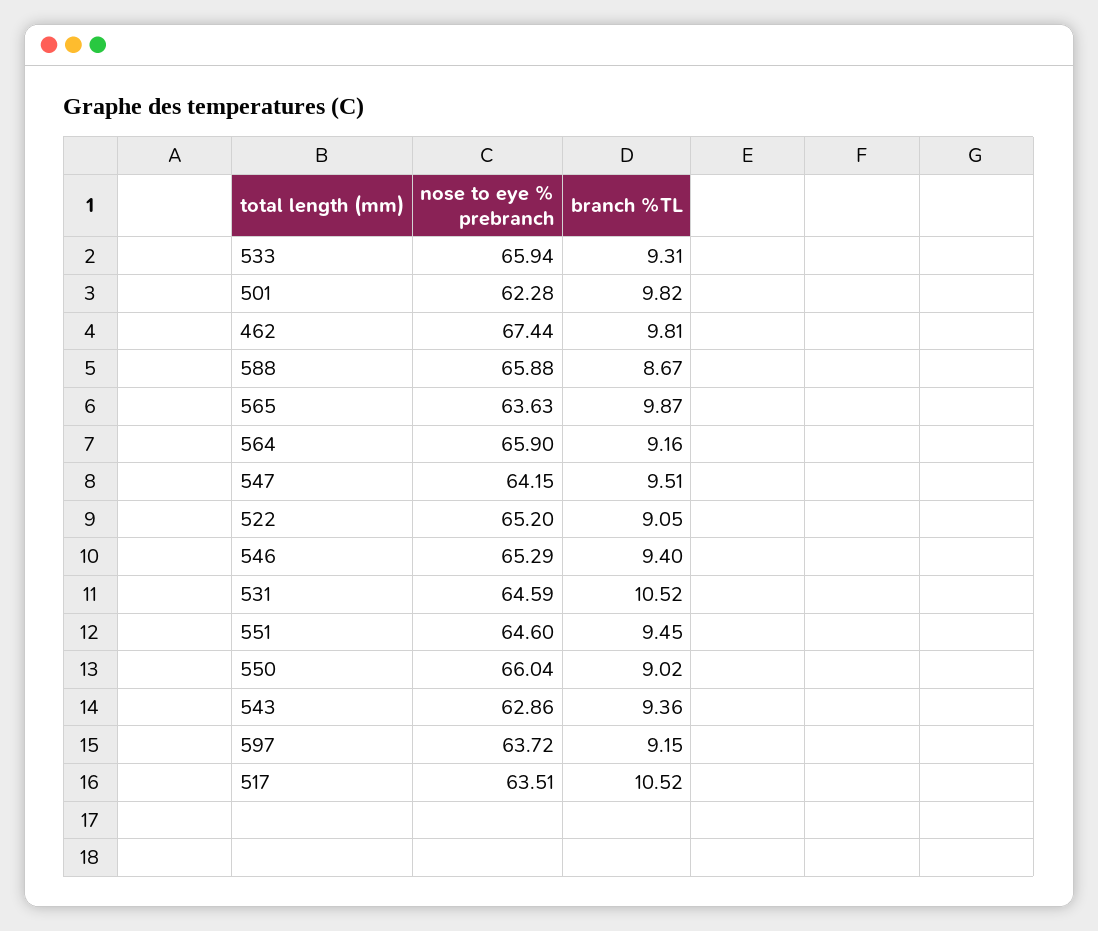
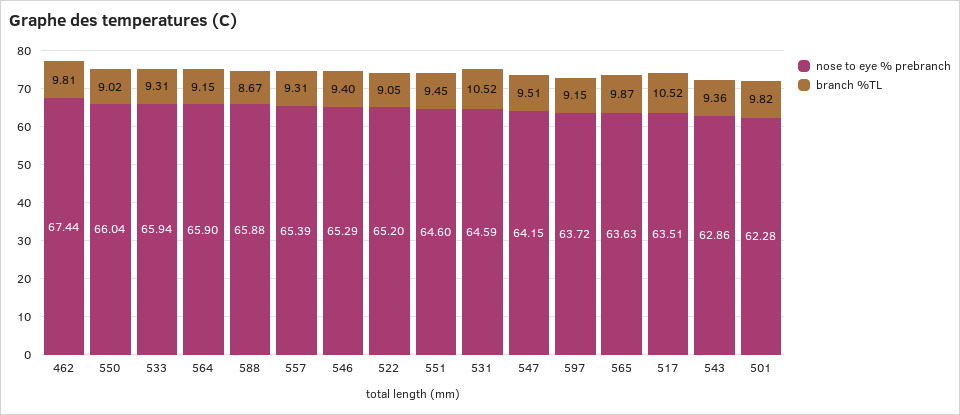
branch %TL, 564: 9.16 -> 9.15
nose to eye % prebranch, 557: none -> 65.39
branch %TL, 557: none -> 9.31

